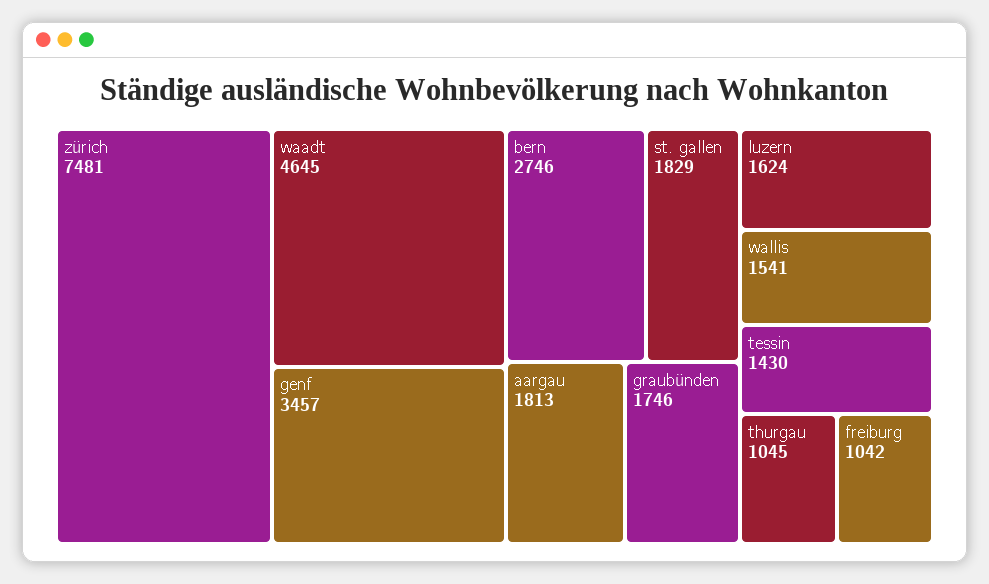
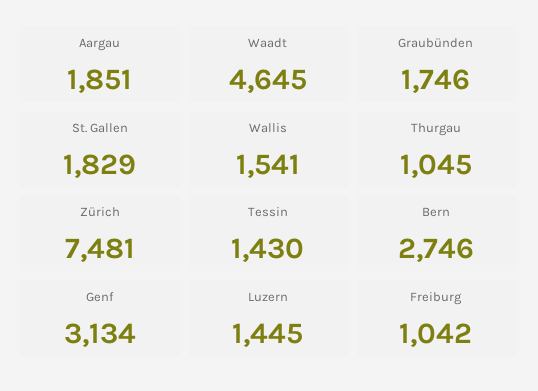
genf: 3457 -> 3134
aargau: 1813 -> 1851
luzern: 1624 -> 1445

